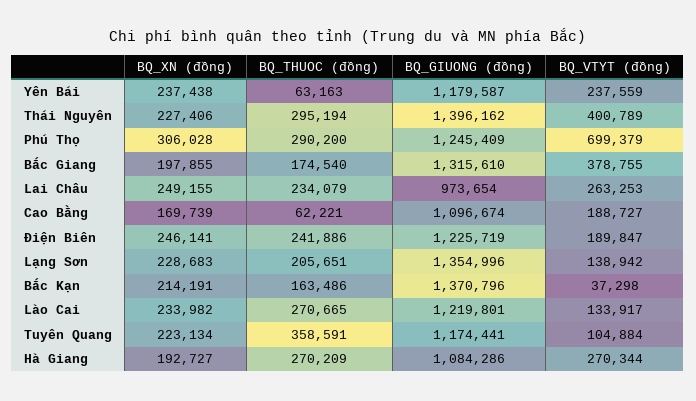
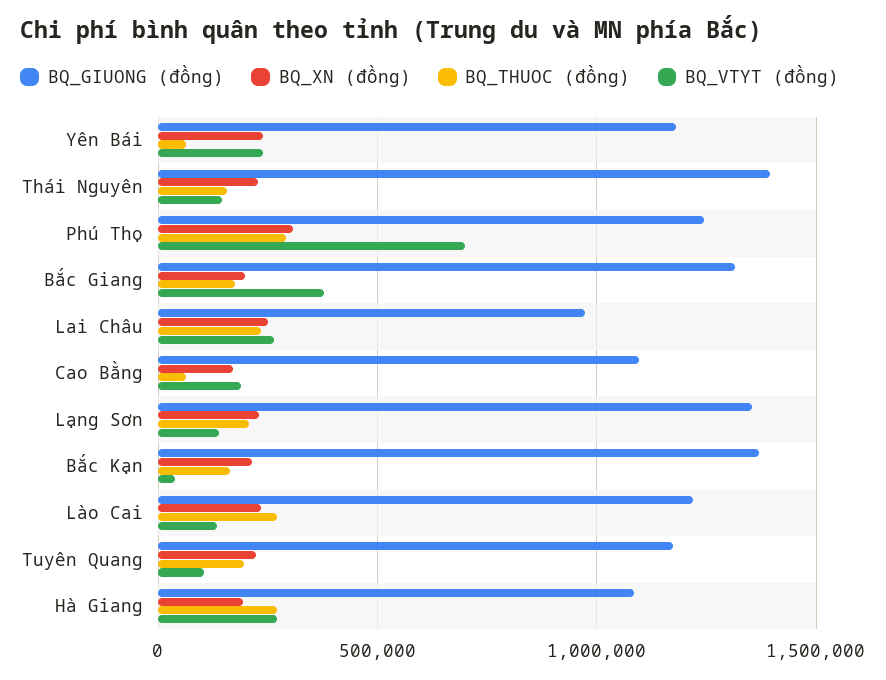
BQ_THUOC (đồng), Thái Nguyên: 295194 -> 150000
BQ_VTYT (đồng), Thái Nguyên: 400789 -> 150000
BQ_XN (đồng), Điện Biên: 246141 -> none
BQ_THUOC (đồng), Điện Biên: 241886 -> none
BQ_GIUONG (đồng), Điện Biên: 1225719 -> none
BQ_VTYT (đồng), Điện Biên: 189847 -> none
BQ_THUOC (đồng), Tuyên Quang: 358591 -> 200000

